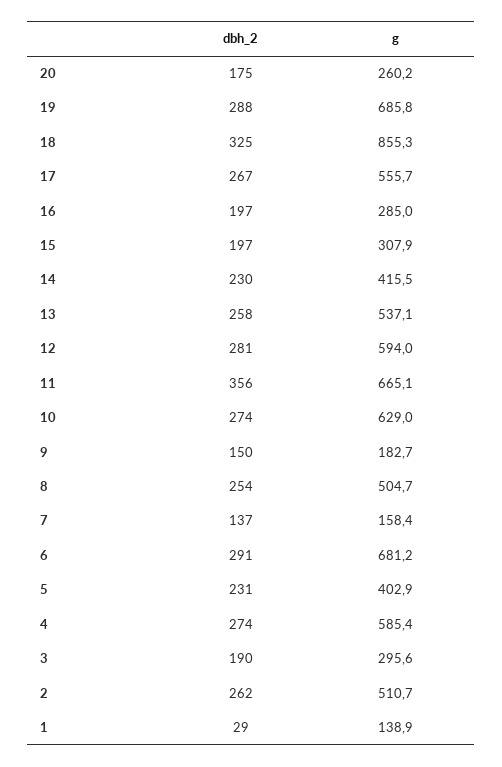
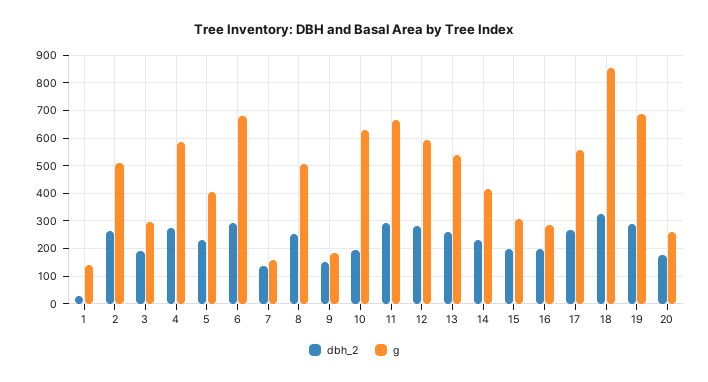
dbh_2, 11: 356 -> 300
dbh_2, 10: 274 -> 200

